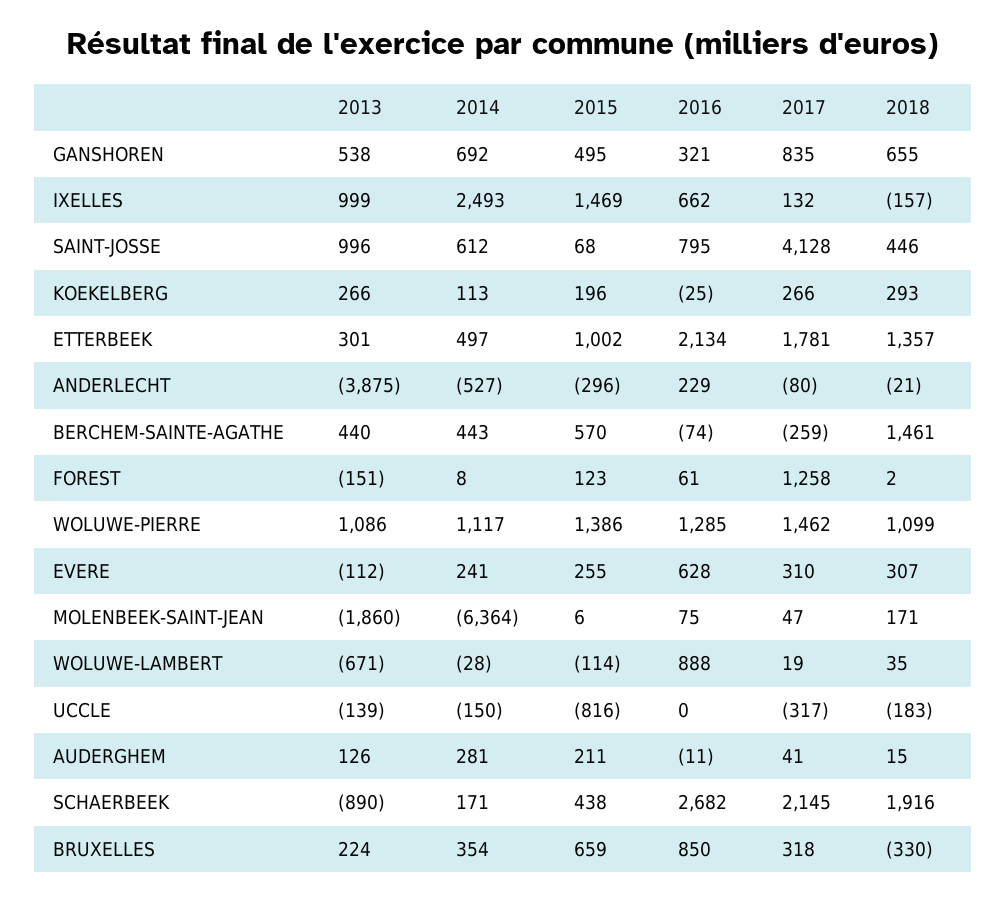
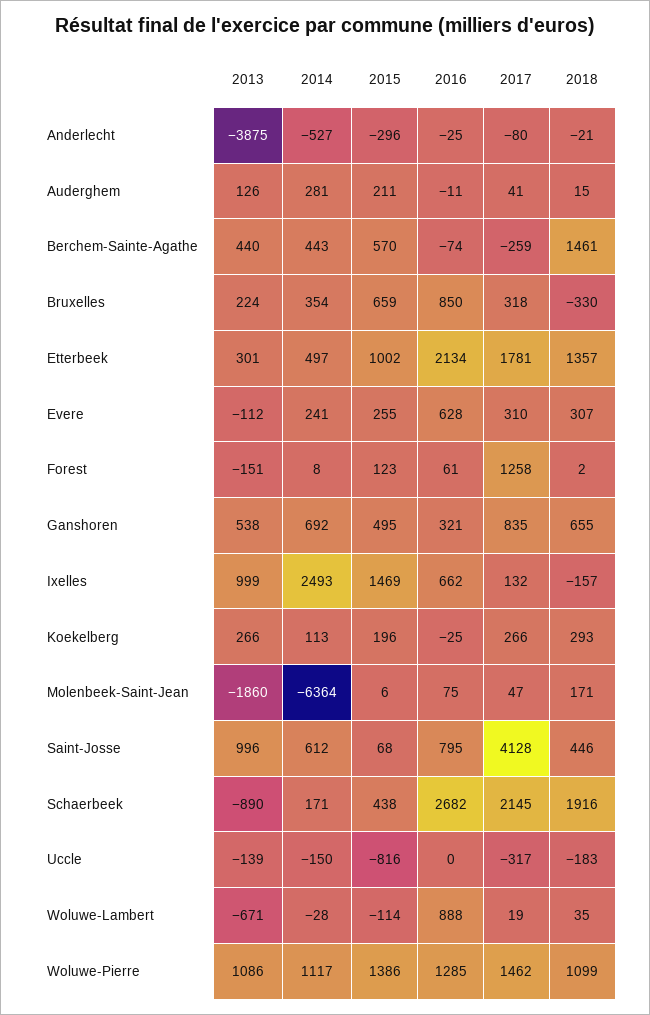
2016, ANDERLECHT: 229 -> -25

